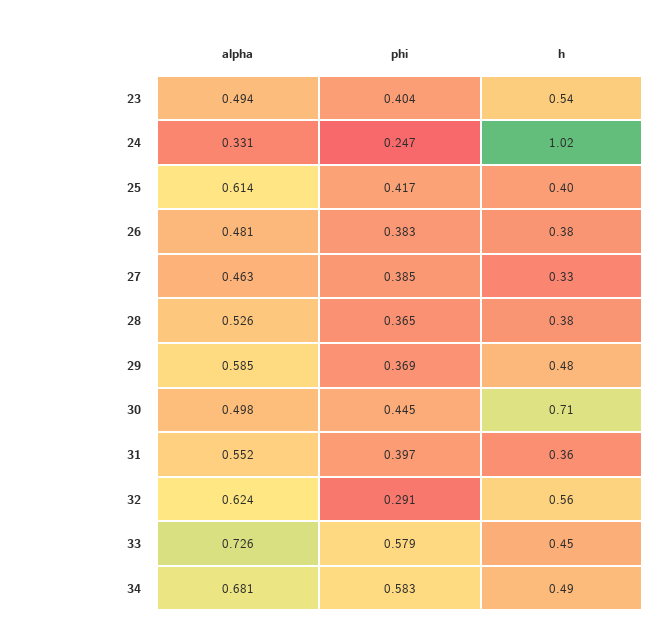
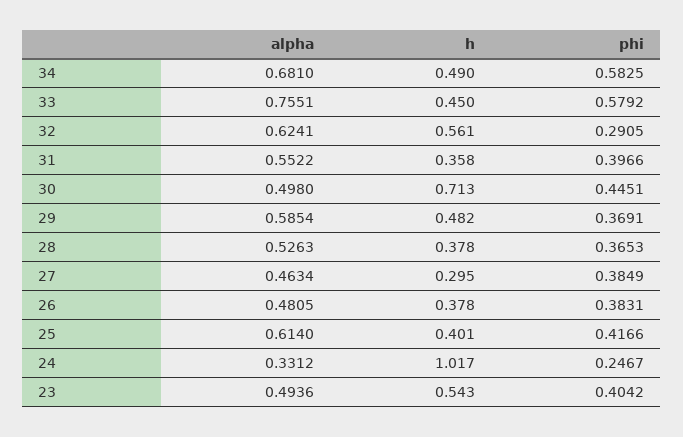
h, 27: 0.33 -> 0.295
alpha, 33: 0.726 -> 0.7551

